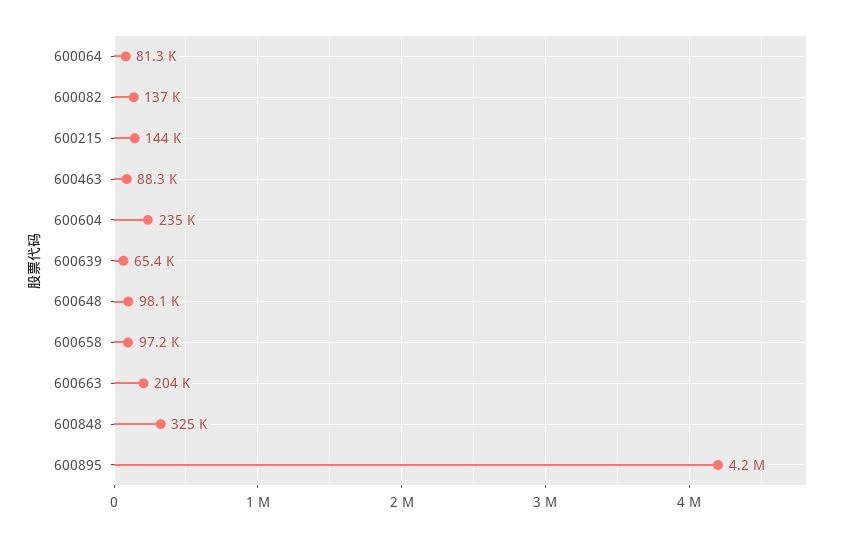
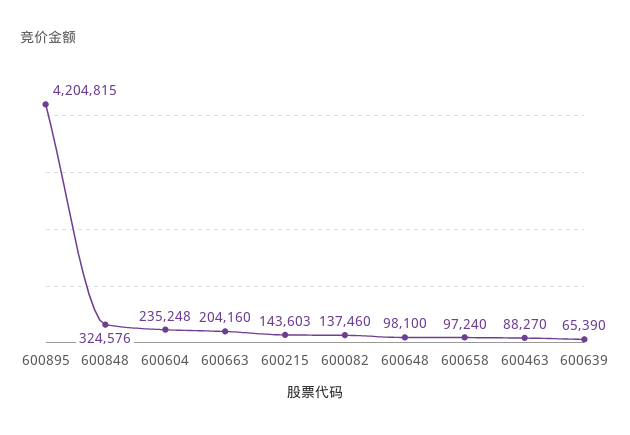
600064: 81300 -> none

